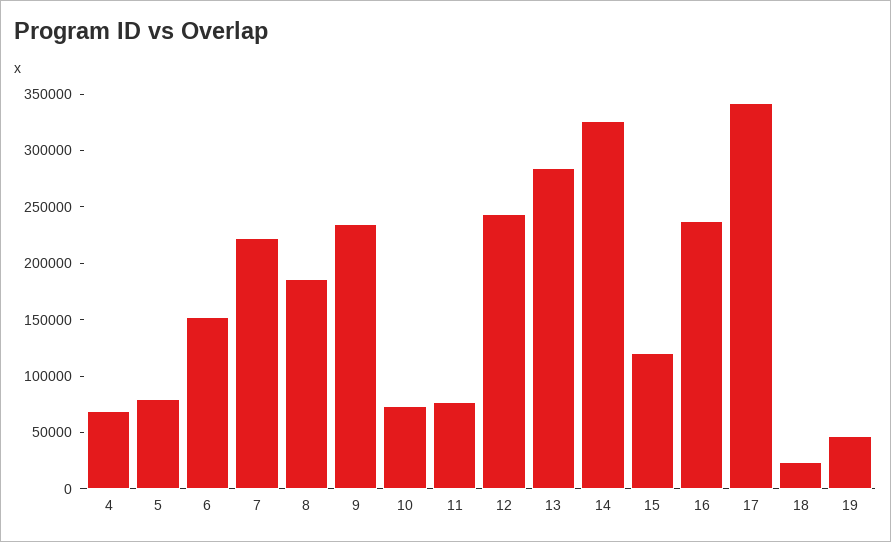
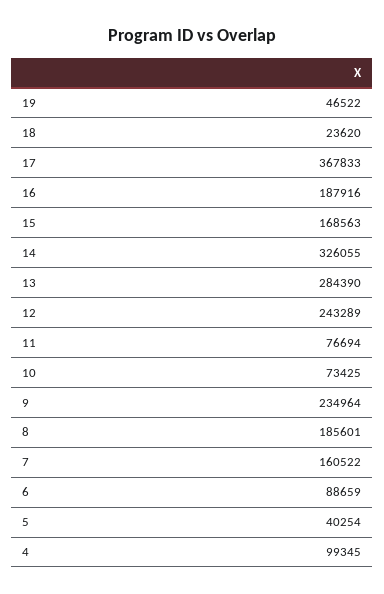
4: 70000 -> 99345
5: 80000 -> 40254
6: 150000 -> 88659
7: 220000 -> 160522
15: 120000 -> 168563
16: 240000 -> 187916
17: 340000 -> 367833

